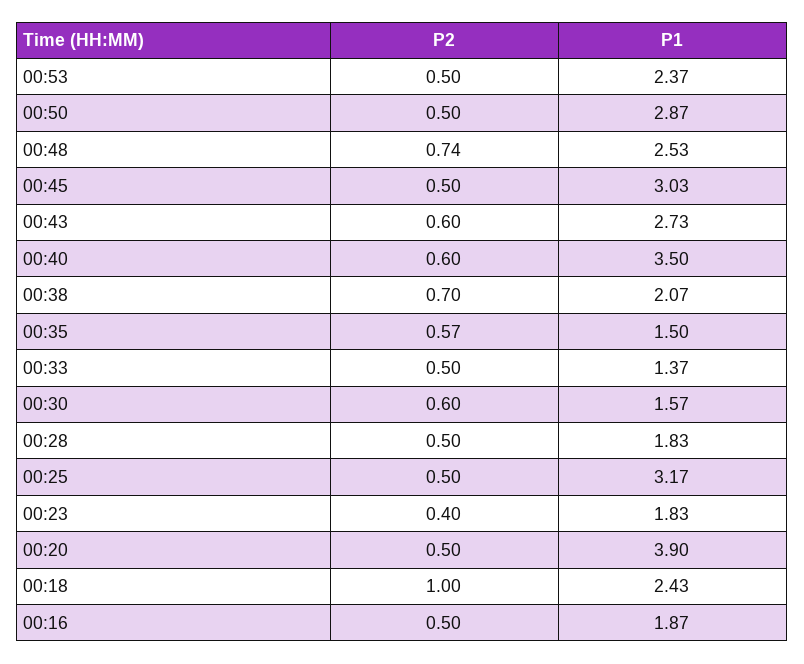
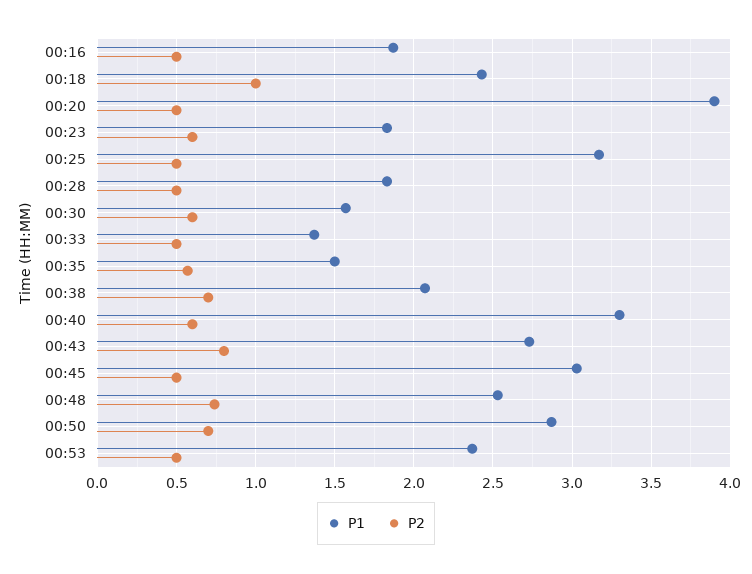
P2, 00:50: 0.5 -> 0.7
P2, 00:43: 0.6 -> 0.8
P1, 00:40: 3.5 -> 3.3
P2, 00:23: 0.4 -> 0.6

